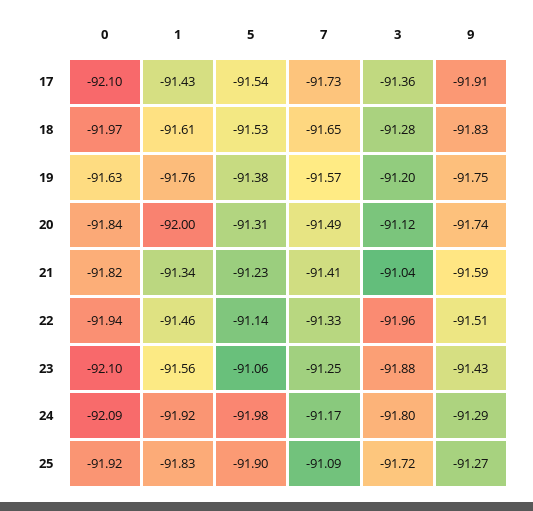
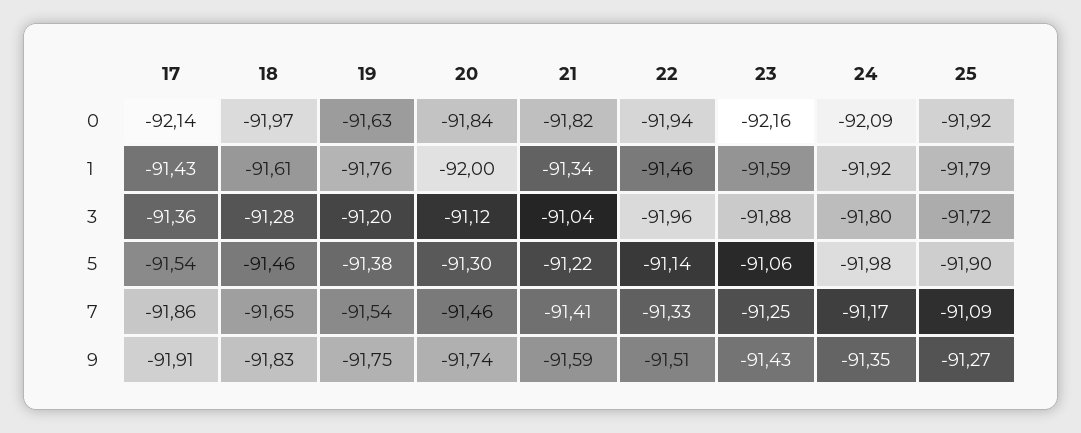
0, 17: -92.1 -> -92.14
7, 17: -91.73 -> -91.86
5, 18: -91.53 -> -91.46
7, 19: -91.57 -> -91.54
5, 20: -91.31 -> -91.3
7, 20: -91.49 -> -91.46
5, 21: -91.23 -> -91.22
0, 23: -92.1 -> -92.16
1, 23: -91.56 -> -91.59
9, 24: -91.29 -> -91.35
1, 25: -91.83 -> -91.79

